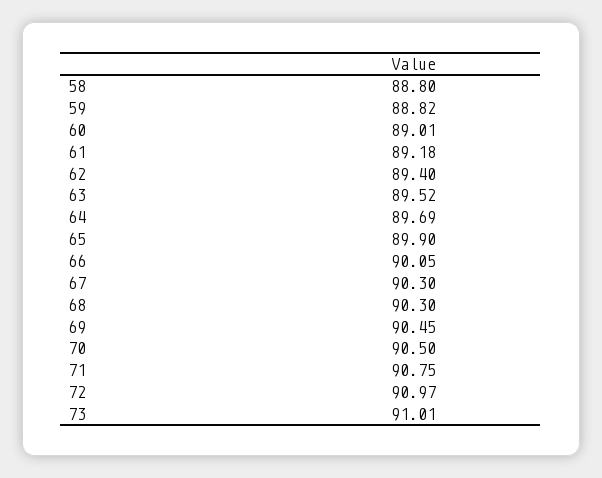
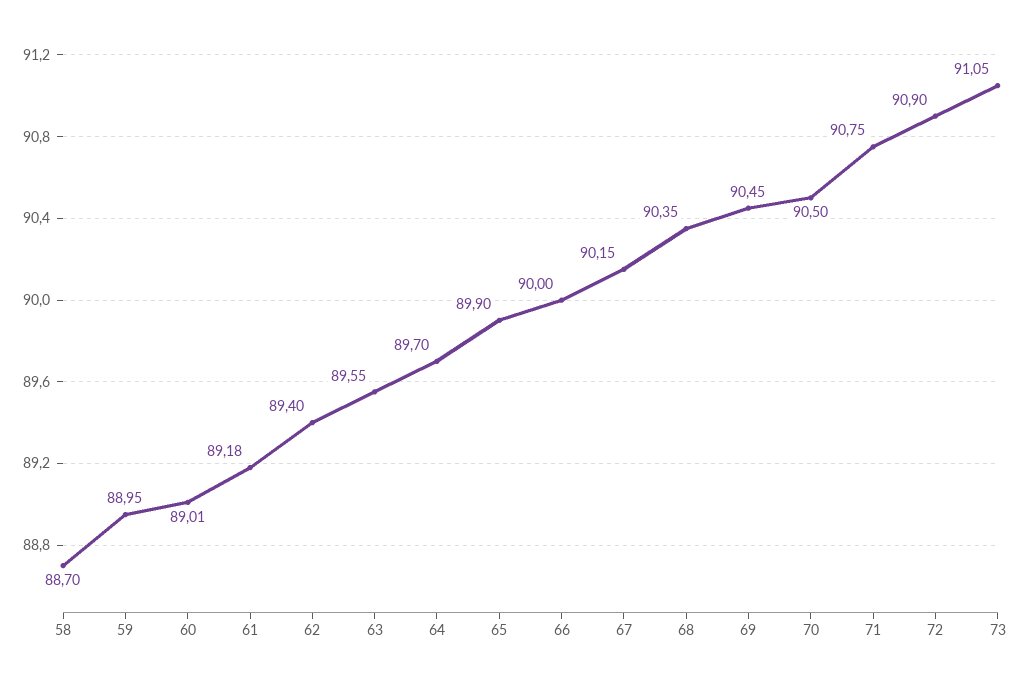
58: 88.8 -> 88.7
59: 88.82 -> 88.95
63: 89.52 -> 89.55
64: 89.69 -> 89.7
66: 90.05 -> 90
67: 90.3 -> 90.15
68: 90.3 -> 90.35
72: 90.97 -> 90.9
73: 91.01 -> 91.05

